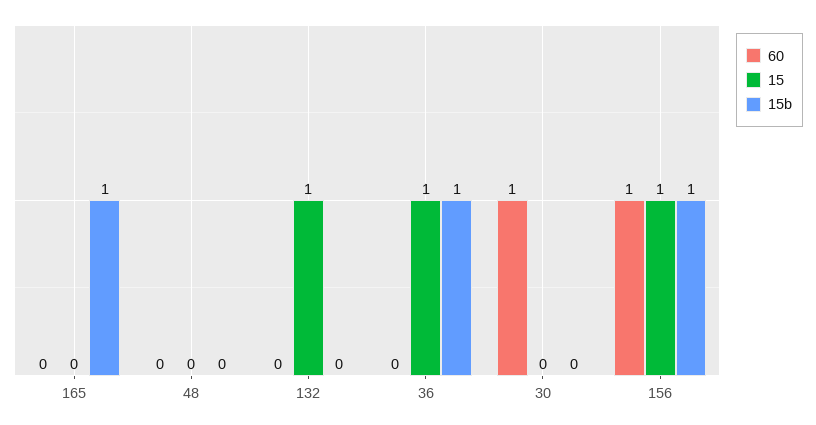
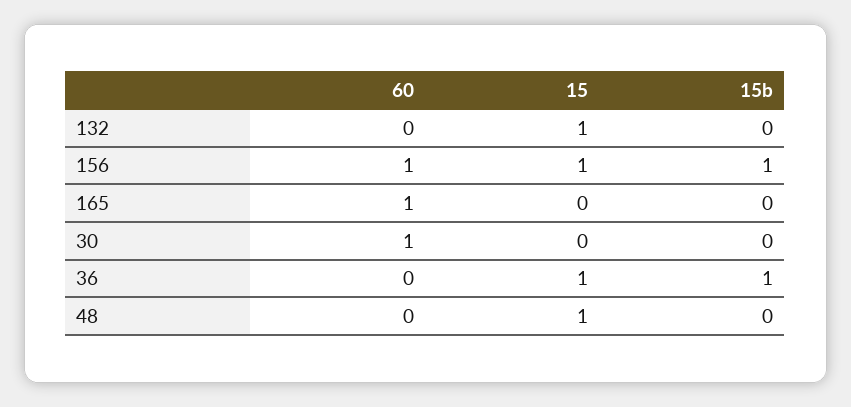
60, 165: 0 -> 1
15b, 165: 1 -> 0
15, 48: 0 -> 1

